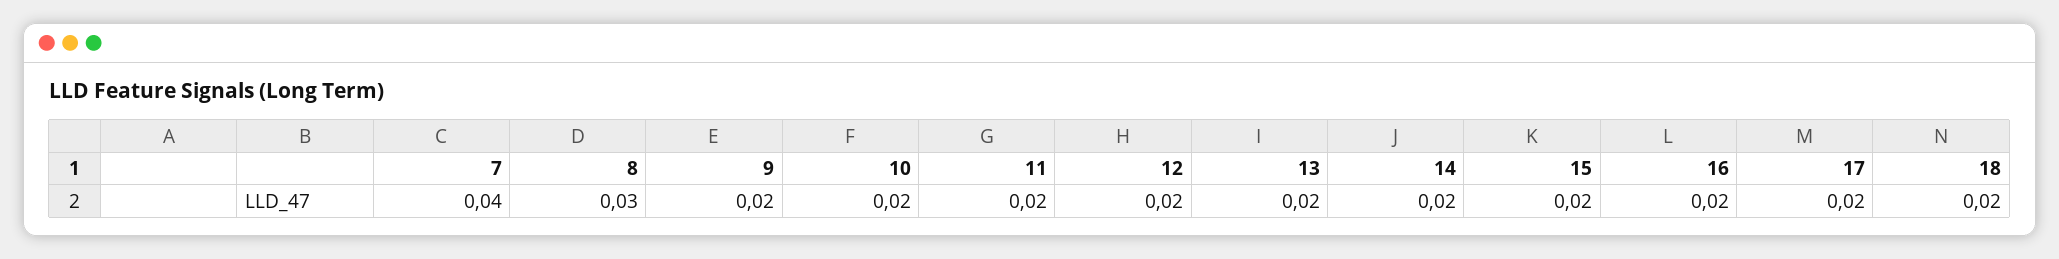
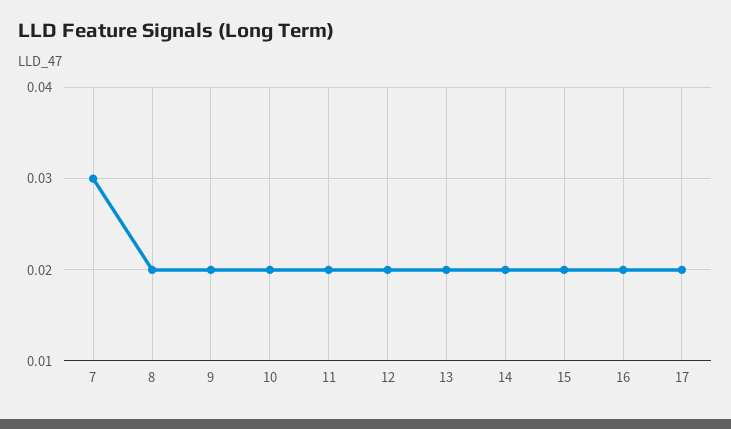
7: 0.04 -> 0.03
8: 0.03 -> 0.02
18: 0.02 -> none

